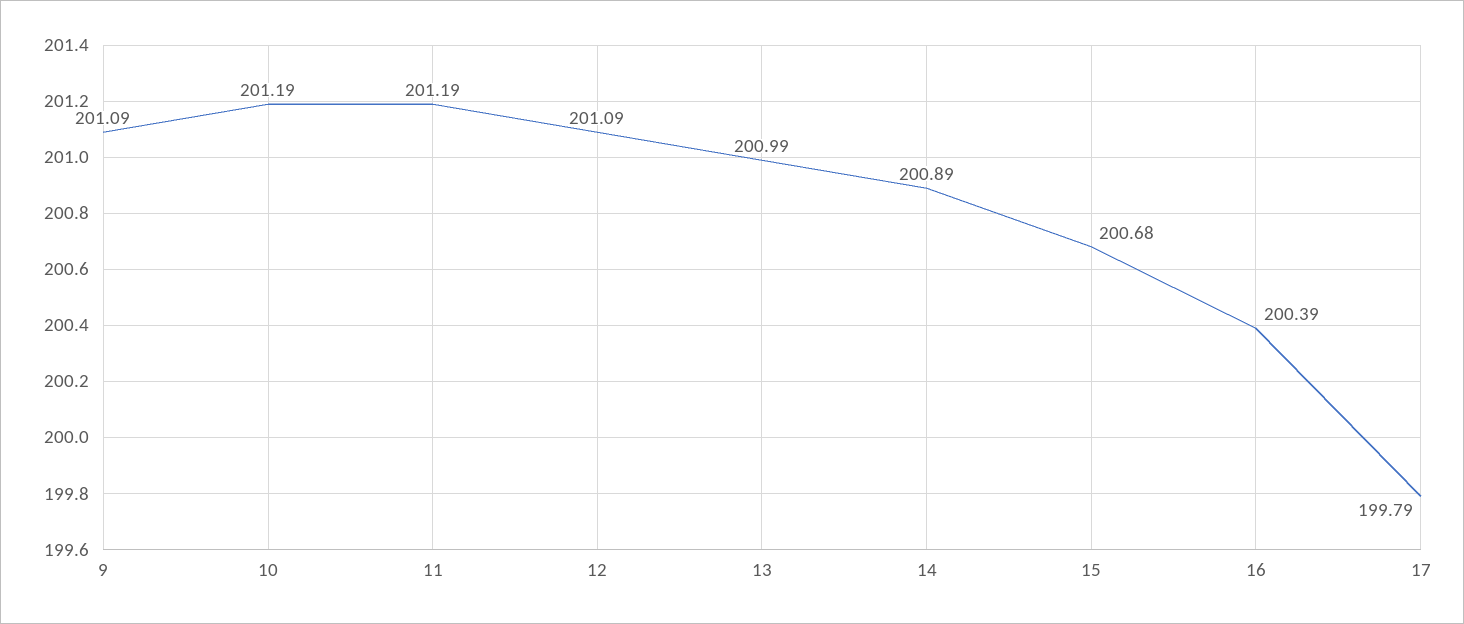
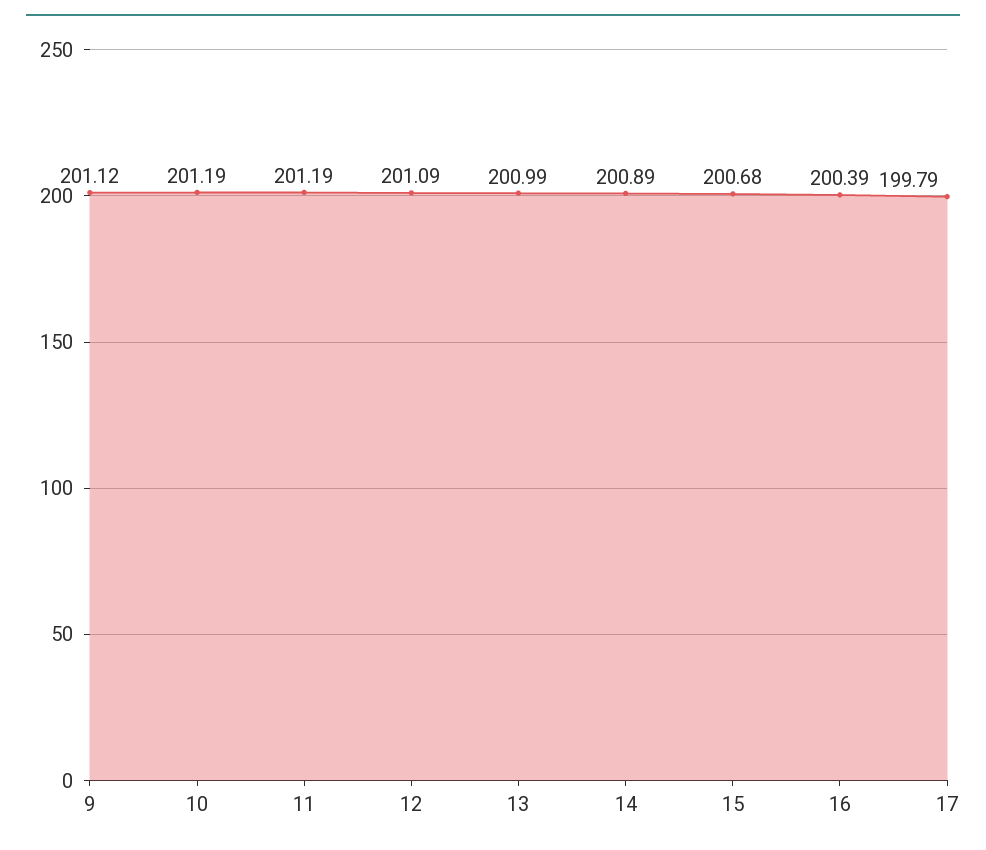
9: 201.09 -> 201.12

